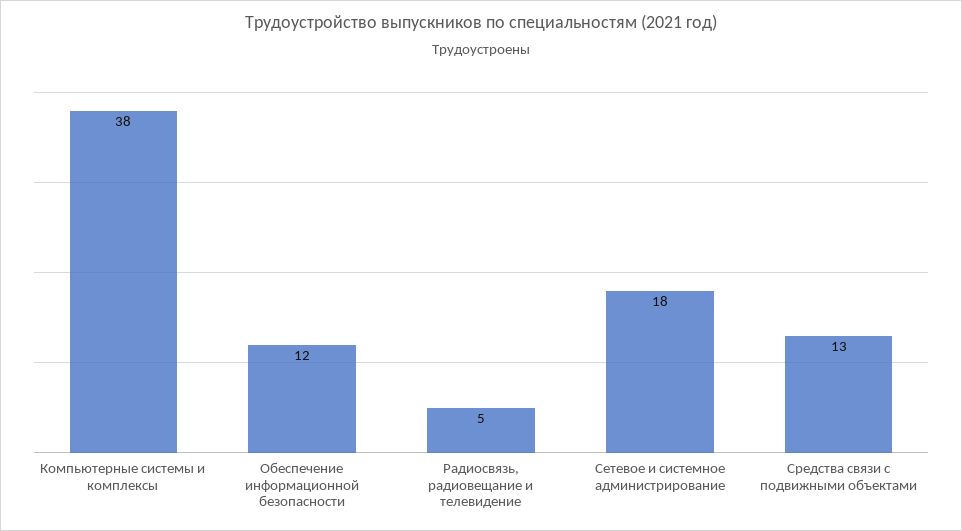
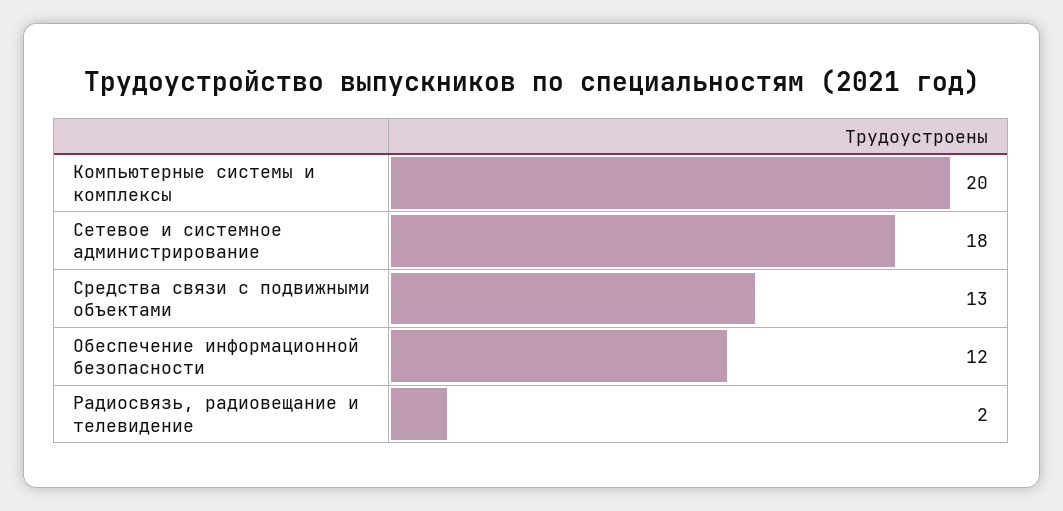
Компьютерные системы и комплексы: 38 -> 20
Радиосвязь, радиовещание и телевидение: 5 -> 2

